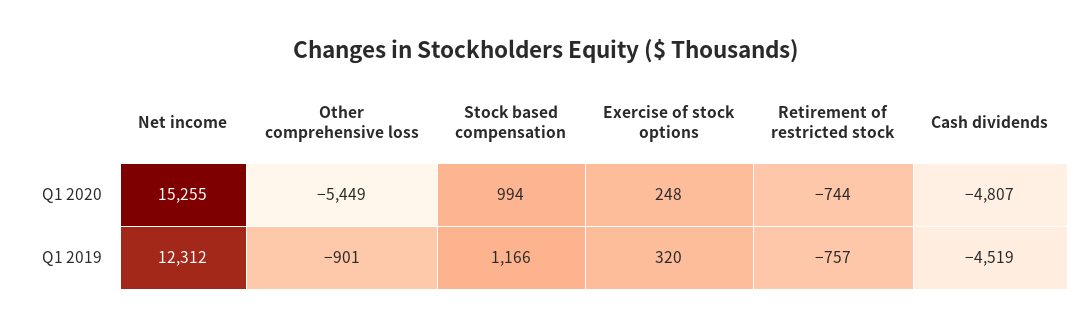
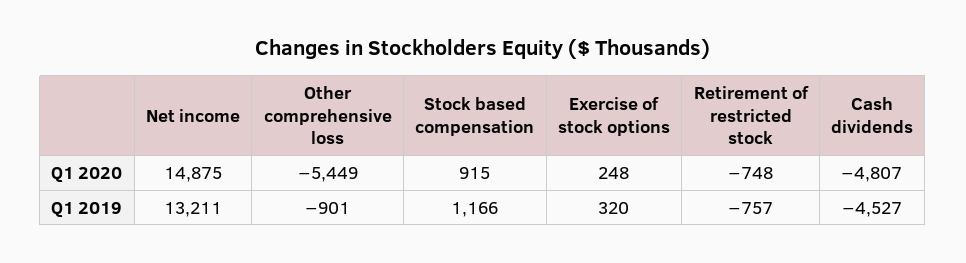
Net income, Q1 2020: 15255 -> 14875
Stock based compensation, Q1 2020: 994 -> 915
Retirement of restricted stock, Q1 2020: -744 -> -748
Net income, Q1 2019: 12312 -> 13211
Cash dividends, Q1 2019: -4519 -> -4527

